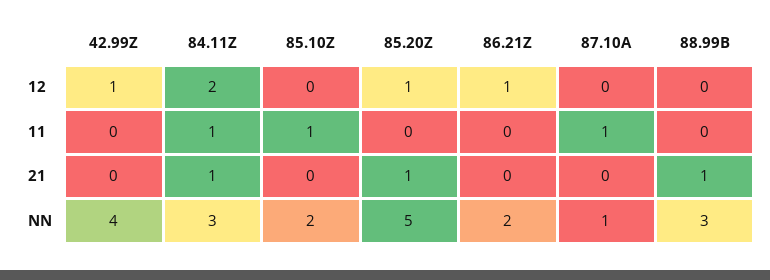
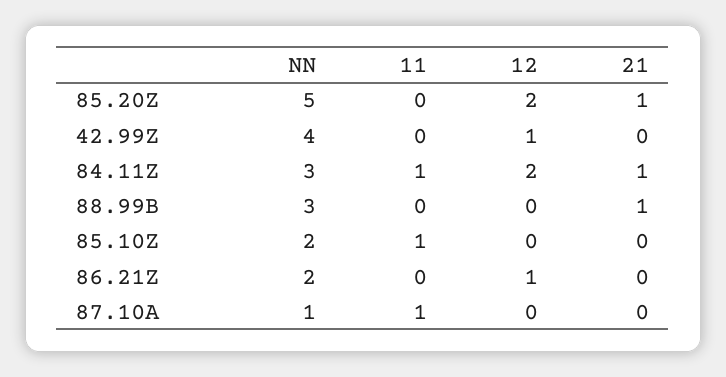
85.20Z, 12: 1 -> 2

